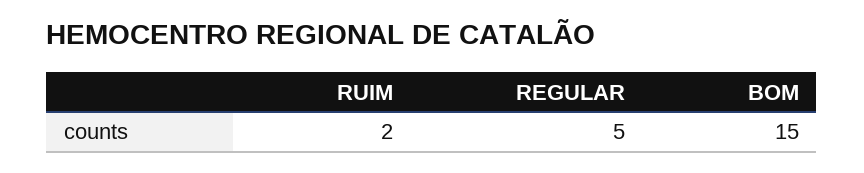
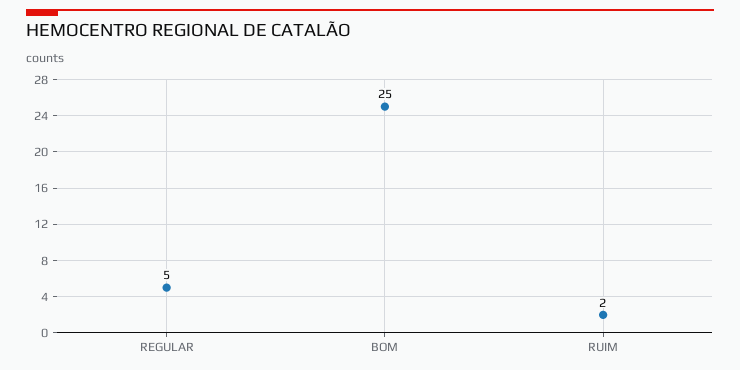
BOM: 15 -> 25

